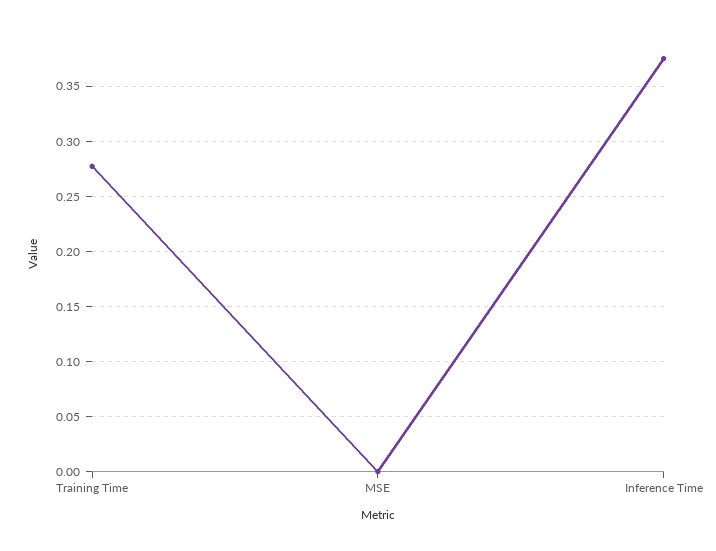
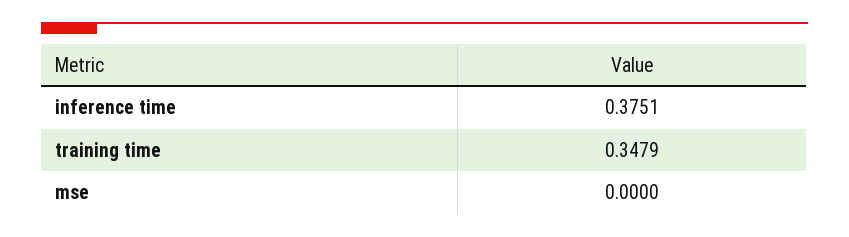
Training Time: 0.28 -> 0.3479

